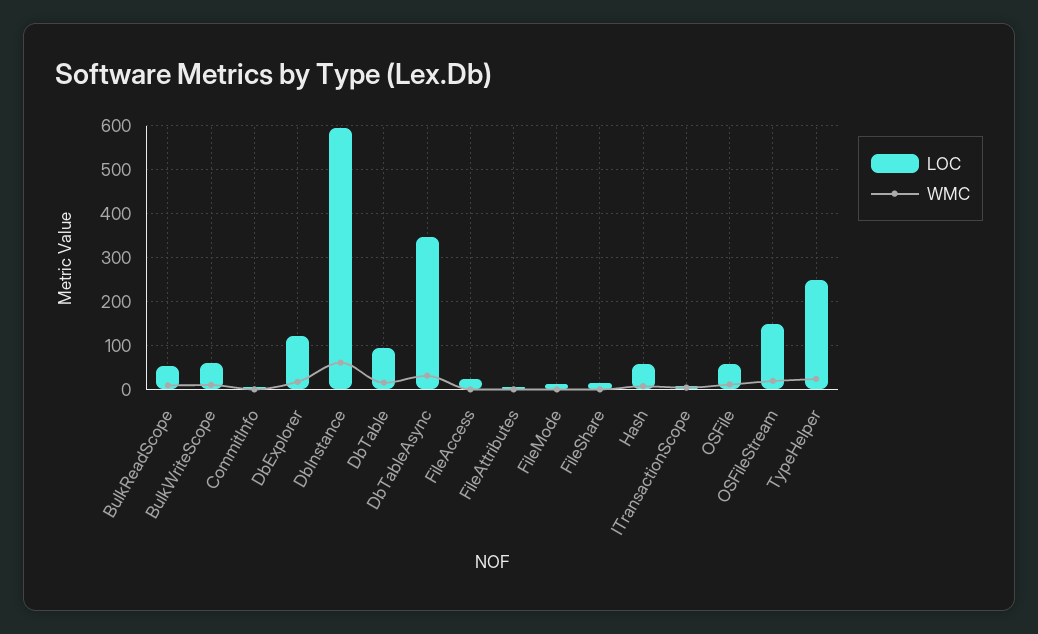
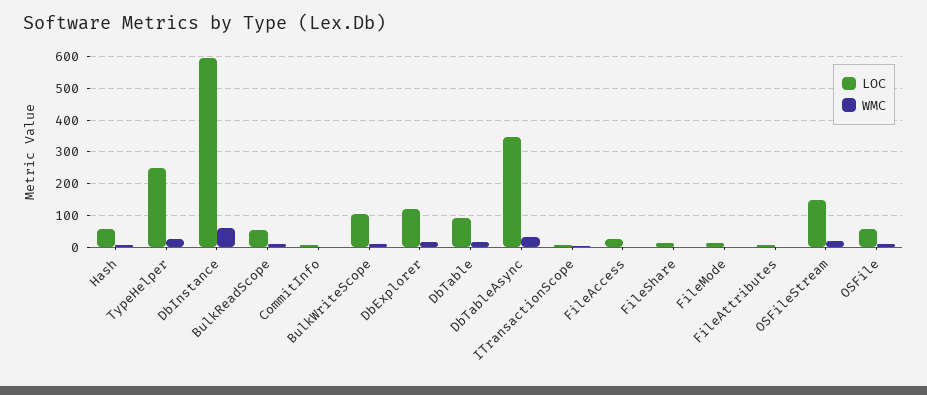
LOC, BulkWriteScope: 60 -> 100

